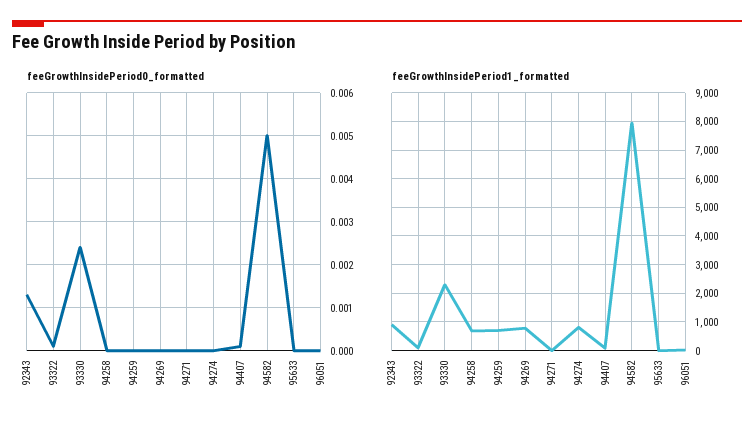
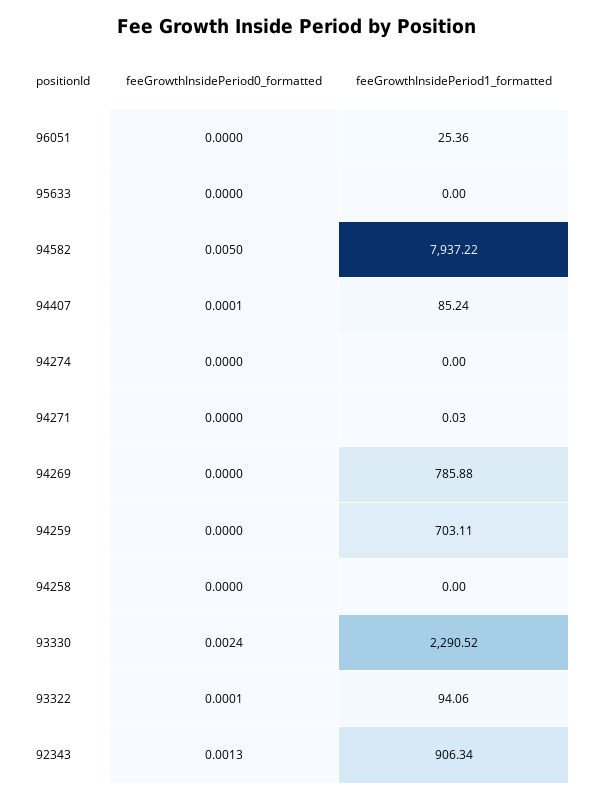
feeGrowthInsidePeriod1_formatted, 94258: 750 -> 0
feeGrowthInsidePeriod1_formatted, 94274: 750 -> 0

